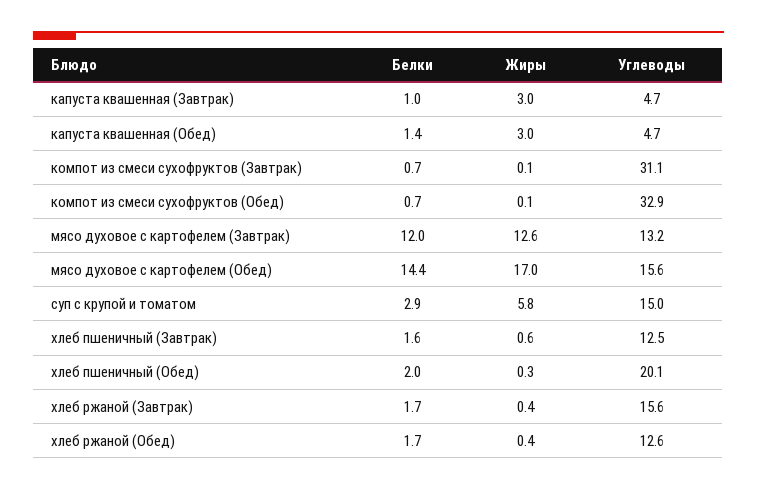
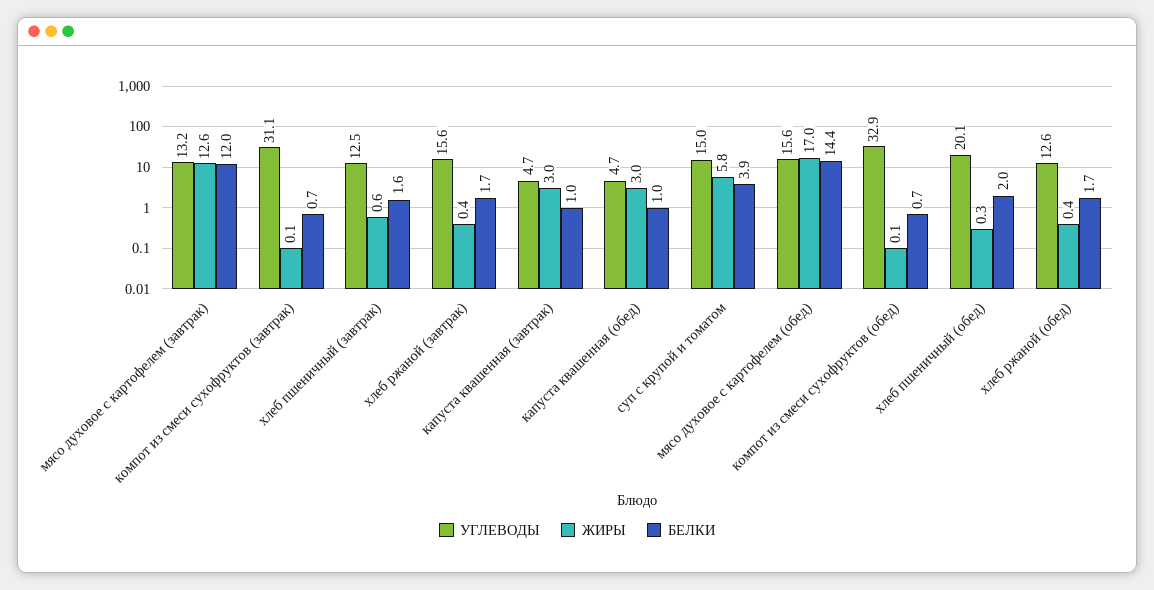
Белки, капуста квашенная (Обед): 1.4 -> 1
Белки, суп с крупой и томатом: 2.9 -> 3.9

